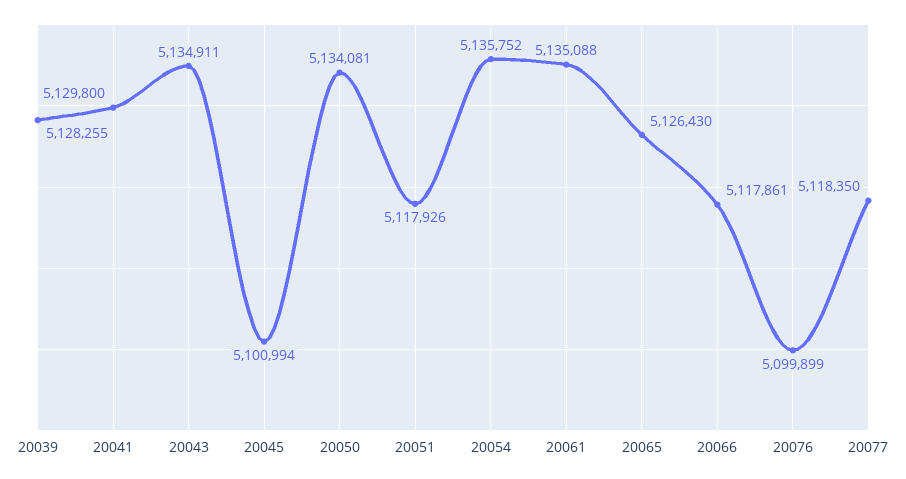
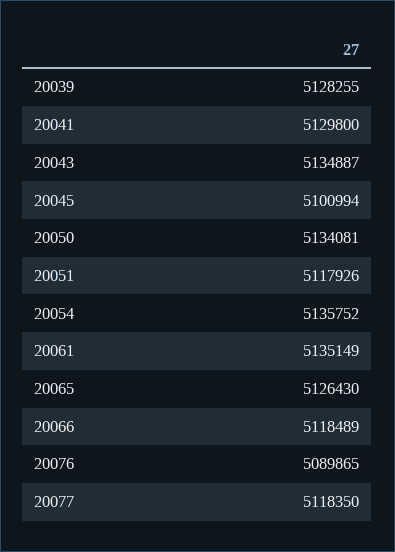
20043: 5134911 -> 5134887
20061: 5135088 -> 5135149
20066: 5117861 -> 5118489
20076: 5099899 -> 5089865

